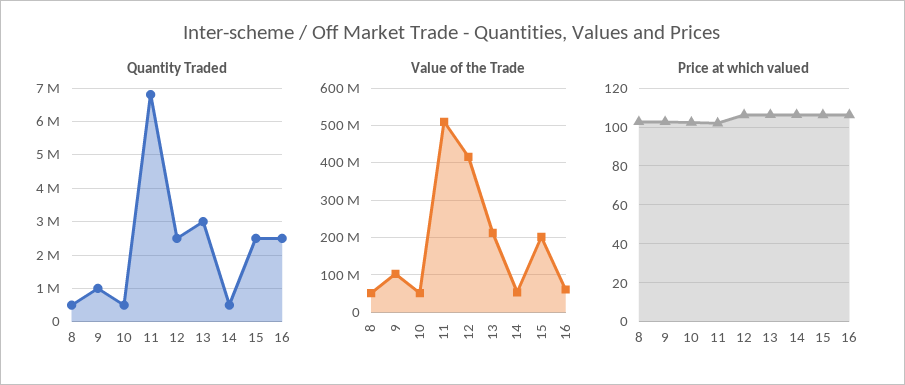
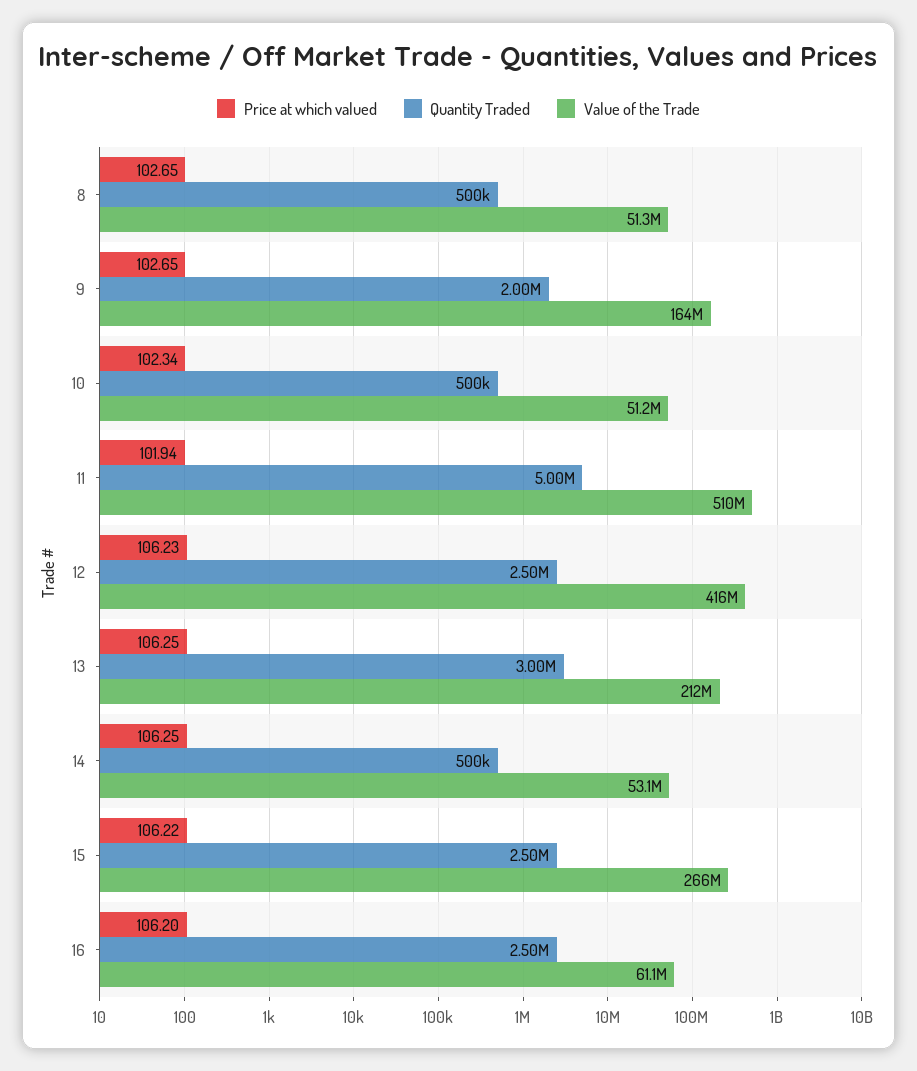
Quantity Traded, 9: 1000000 -> 2000000
Quantity Traded, 11: 6800000 -> 5000000
Value of the Trade, 9: 100000000 -> 164000000
Value of the Trade, 15: 200000000 -> 266000000

